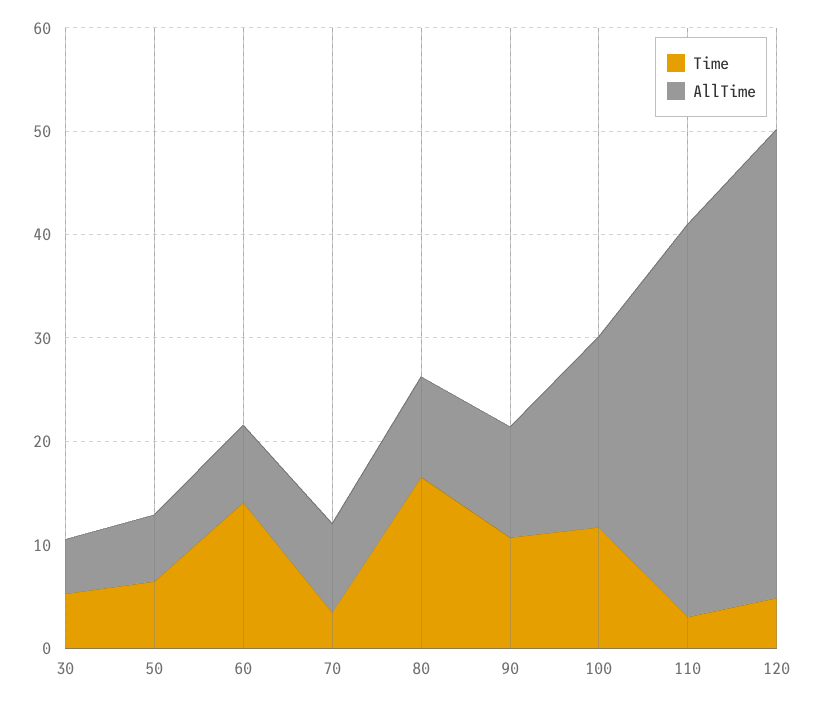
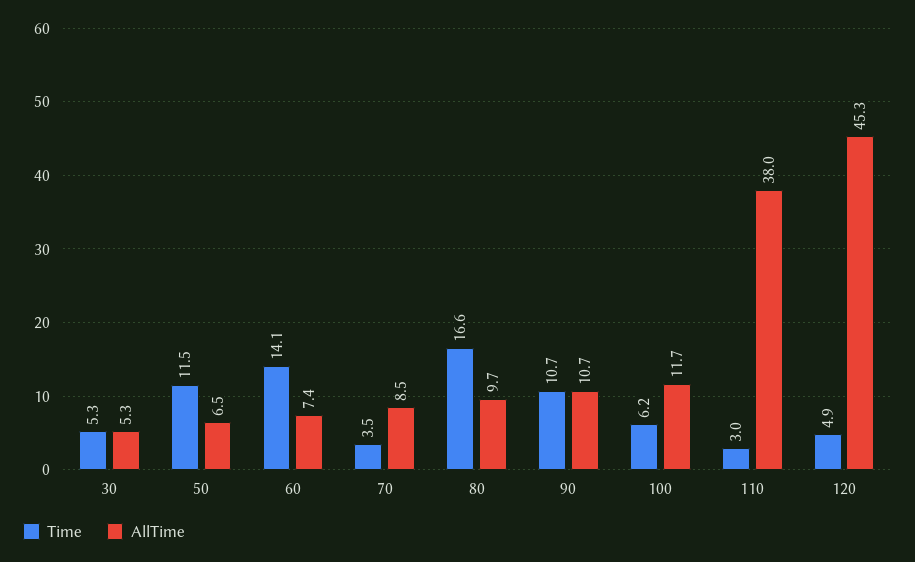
Time, 50: 6 -> 11.5
Time, 100: 12 -> 6.2
AllTime, 100: 18 -> 11.7

